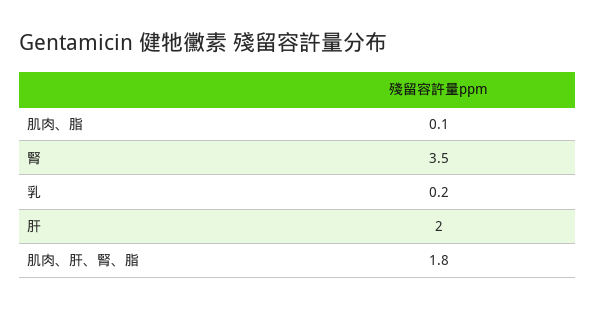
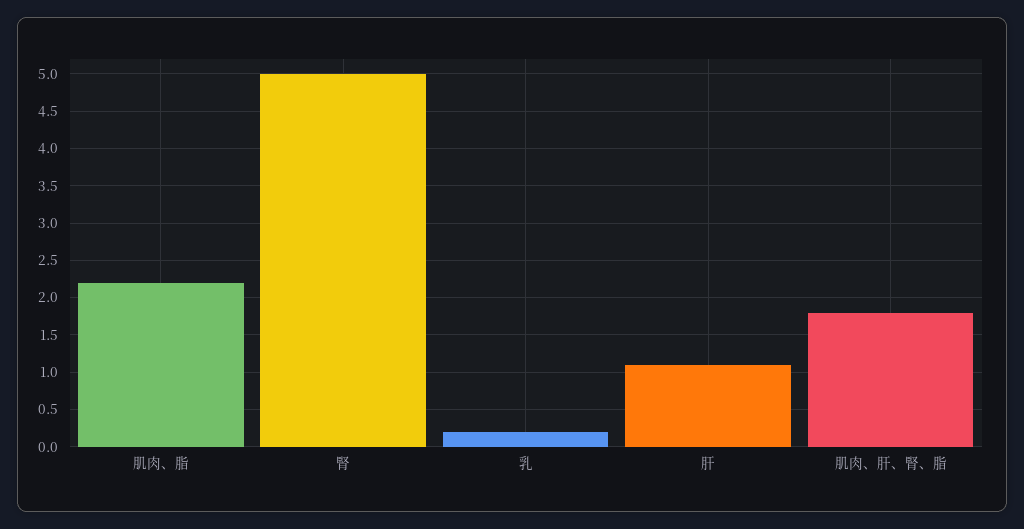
肌肉、脂: 0.1 -> 2.2
腎: 3.5 -> 5
肝: 2 -> 1.1

